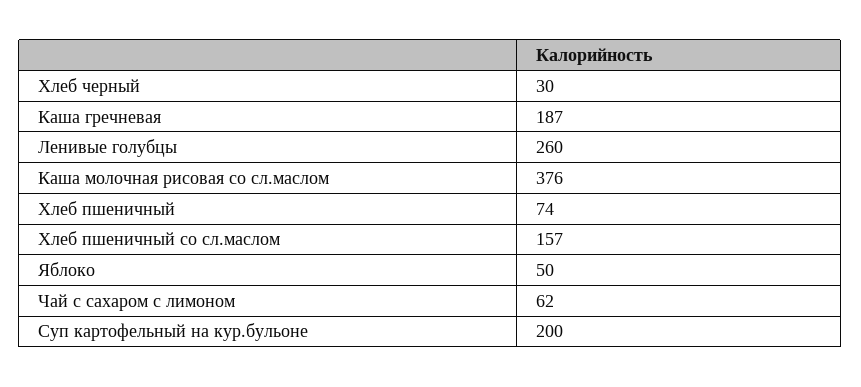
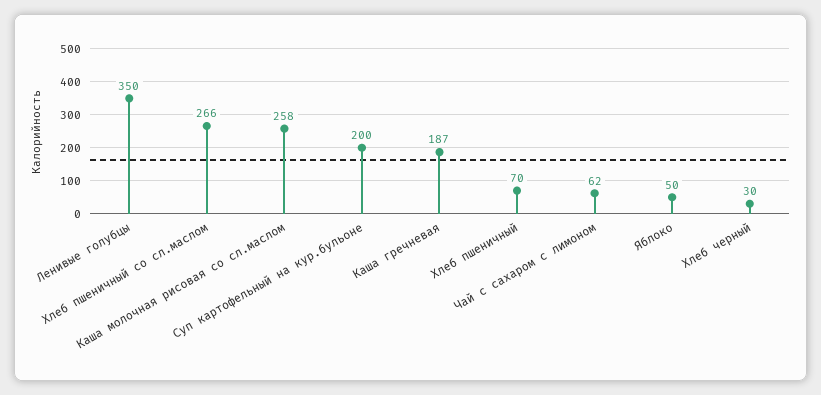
Ленивые голубцы: 260 -> 350
Каша молочная рисовая со сл.маслом: 376 -> 258
Хлеб пшеничный: 74 -> 70
Хлеб пшеничный со сл.маслом: 157 -> 266

